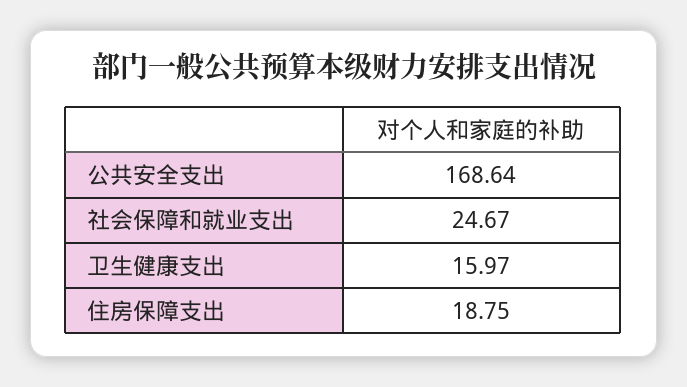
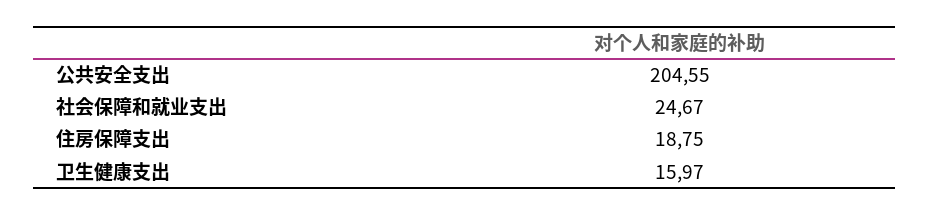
公共安全支出: 168.64 -> 204.55

